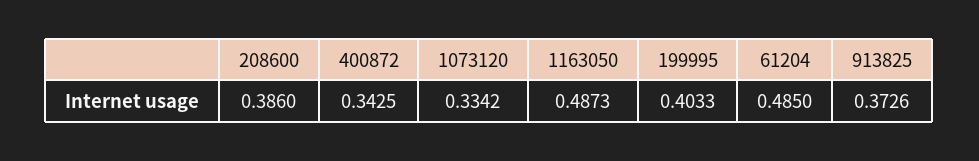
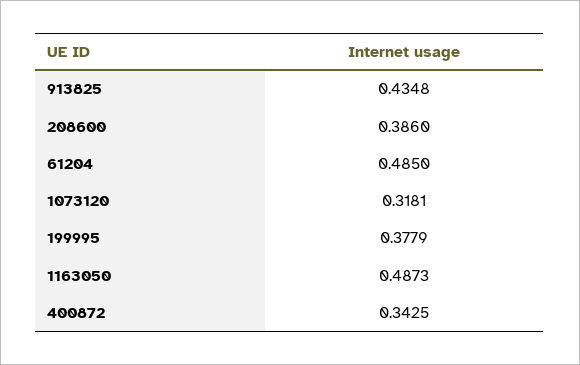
1073120: 0.3342 -> 0.3181
199995: 0.4033 -> 0.3779
913825: 0.3726 -> 0.4348

